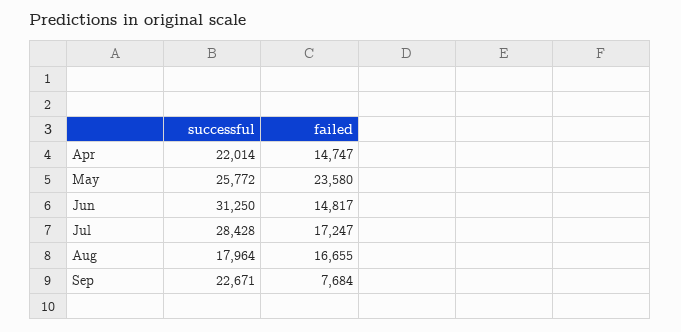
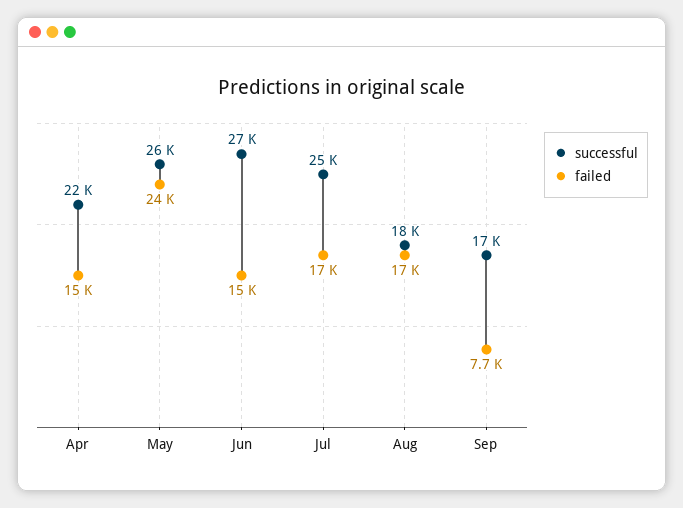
successful, Jun: 31250 -> 27000
successful, Jul: 28428 -> 25000
successful, Sep: 22671 -> 17000

